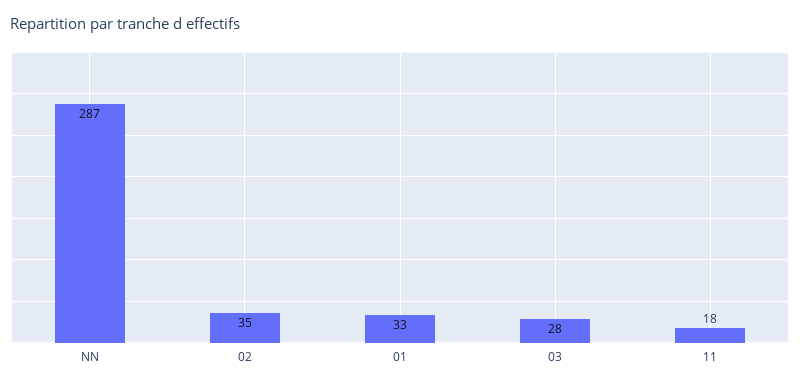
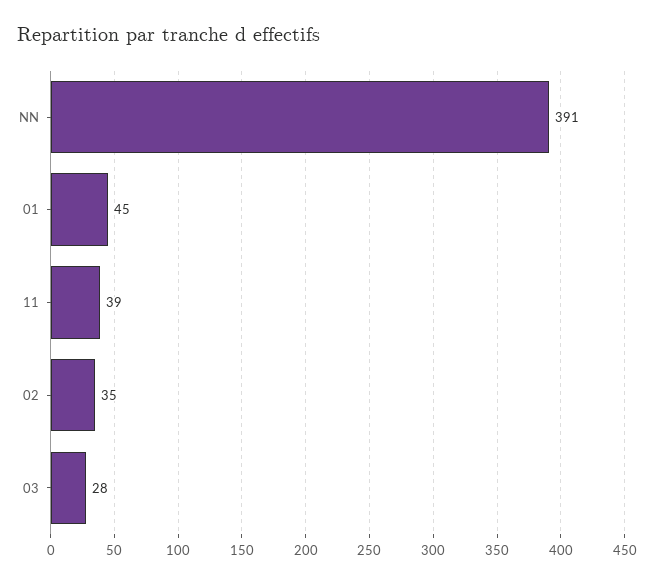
NN: 287 -> 391
01: 33 -> 45
11: 18 -> 39

